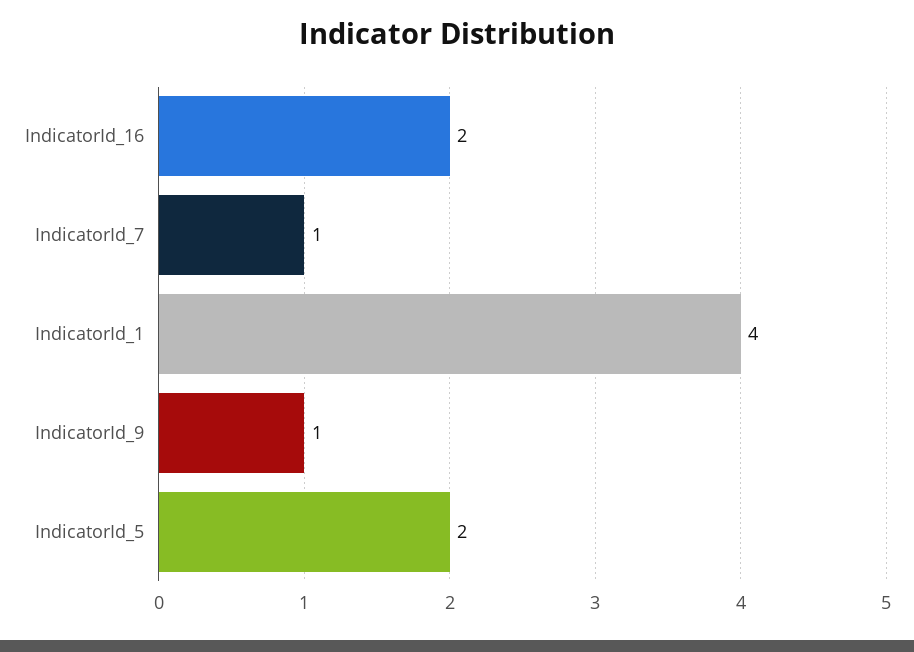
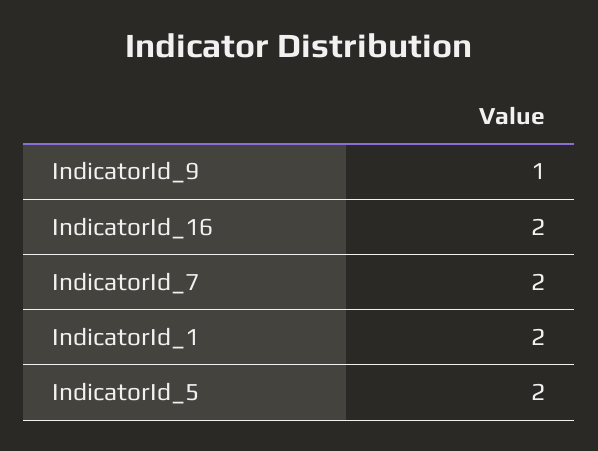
IndicatorId_7: 1 -> 2
IndicatorId_1: 4 -> 2

